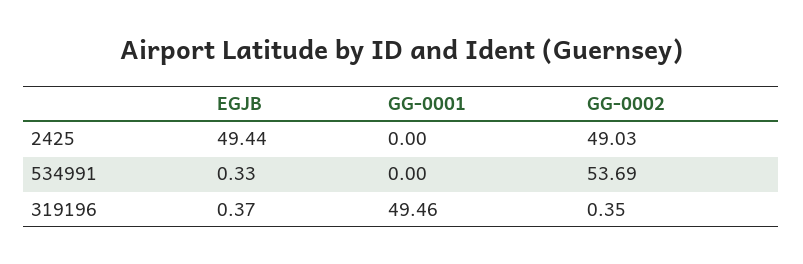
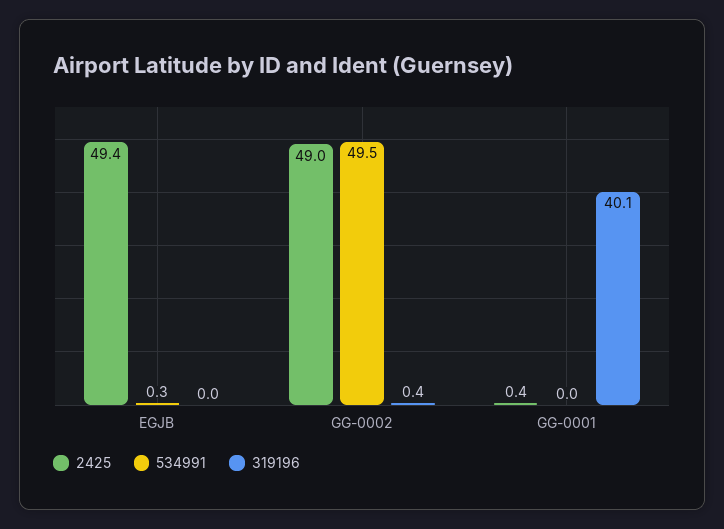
2425, GG-0001: 0 -> 0.4
534991, GG-0002: 53.69 -> 49.5
319196, EGJB: 0.37 -> 0
319196, GG-0001: 49.46 -> 40.1

